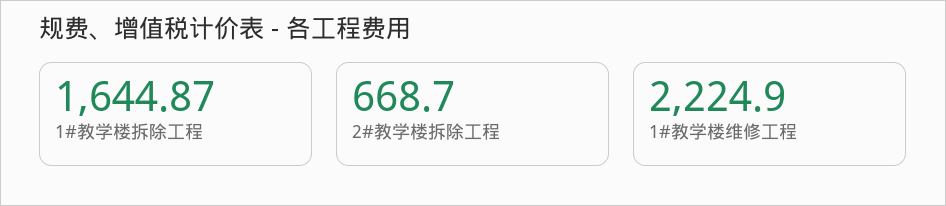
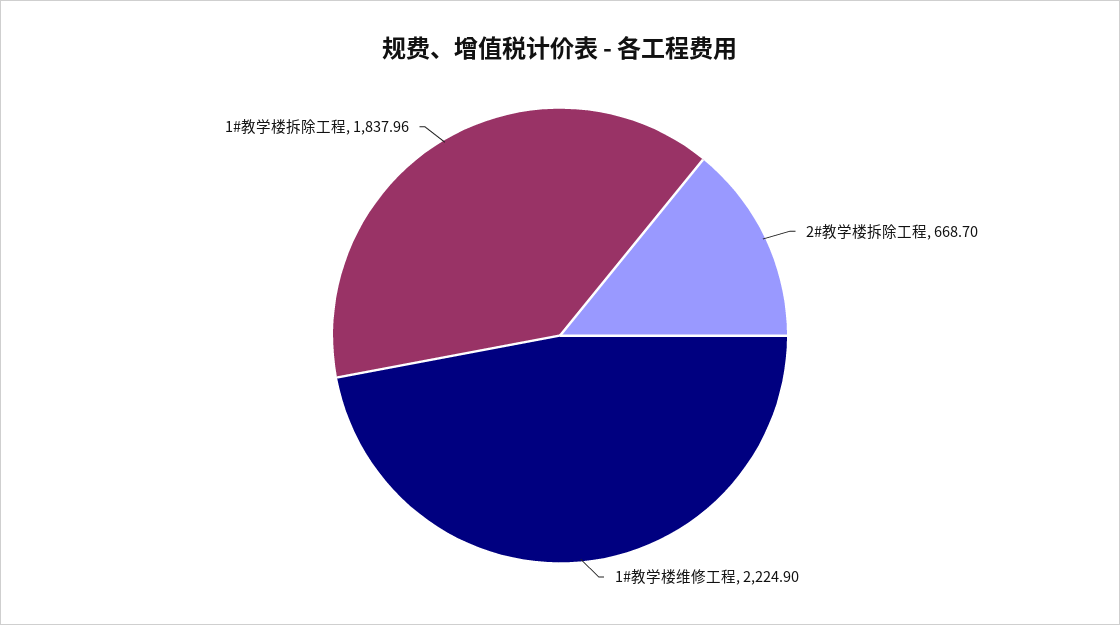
1#教学楼拆除工程: 1644.87 -> 1837.96

